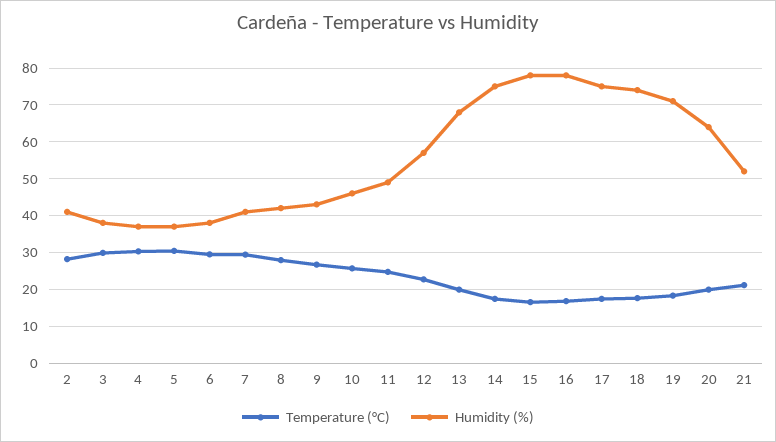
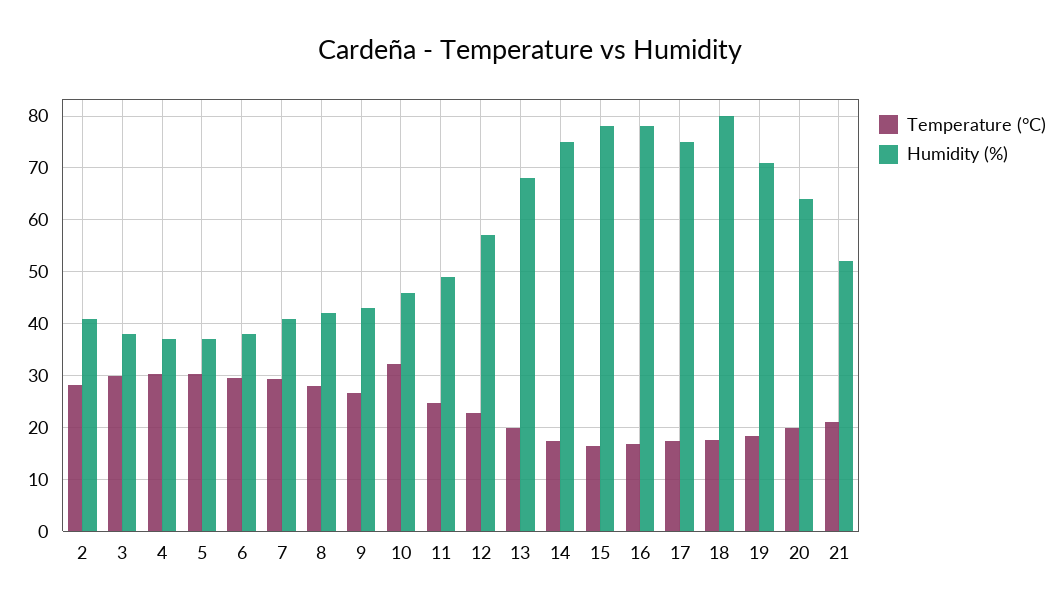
Temperature (°C), 10: 26 -> 32
Humidity (%), 18: 74 -> 80

